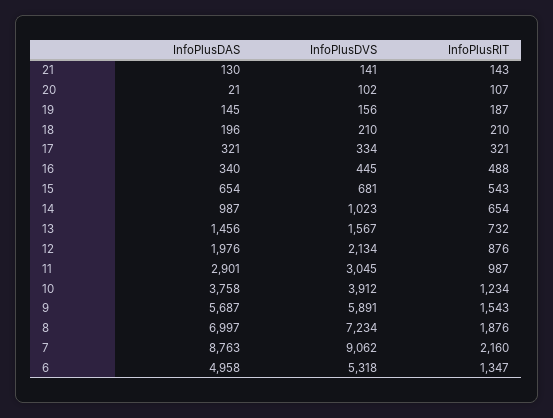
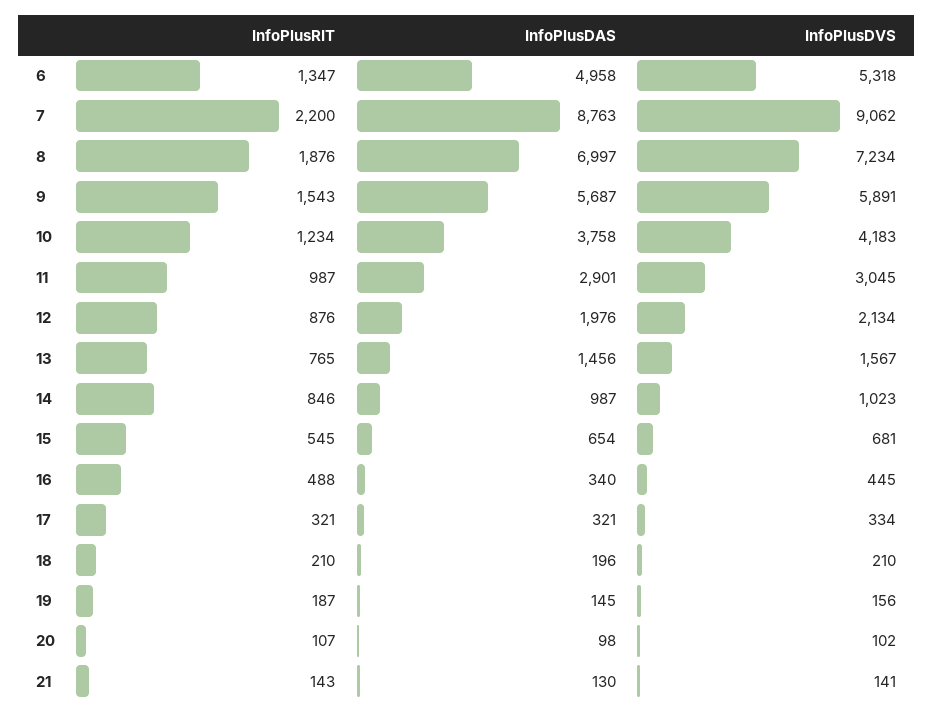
InfoPlusDAS, 20: 21 -> 98
InfoPlusRIT, 15: 543 -> 545
InfoPlusRIT, 14: 654 -> 846
InfoPlusRIT, 13: 732 -> 765
InfoPlusDVS, 10: 3912 -> 4183
InfoPlusRIT, 7: 2160 -> 2200

